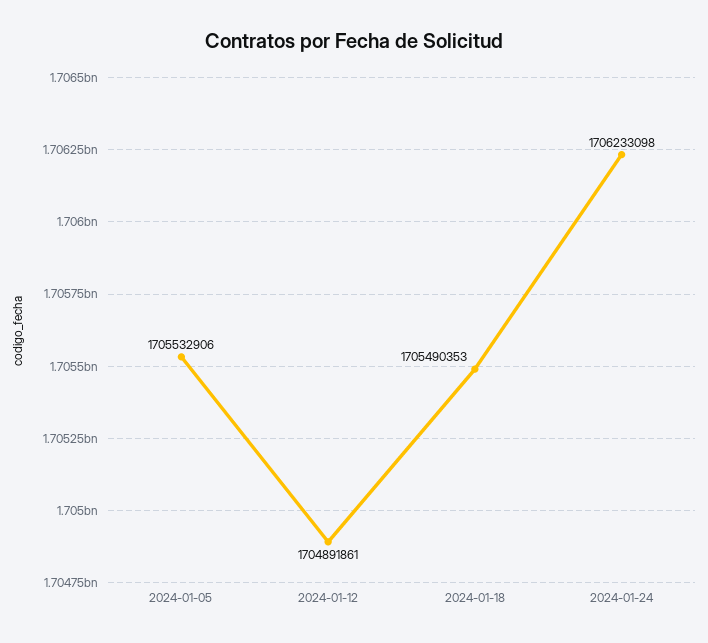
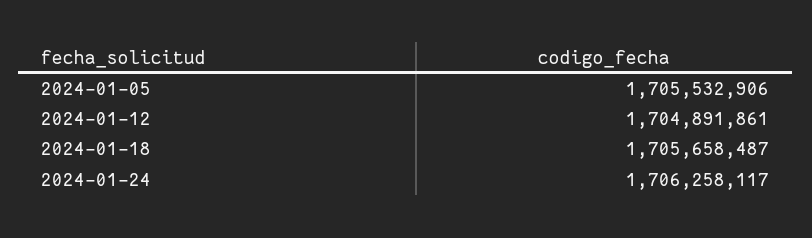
2024-01-18: 1705490353 -> 1705658487
2024-01-24: 1706233098 -> 1706258117

